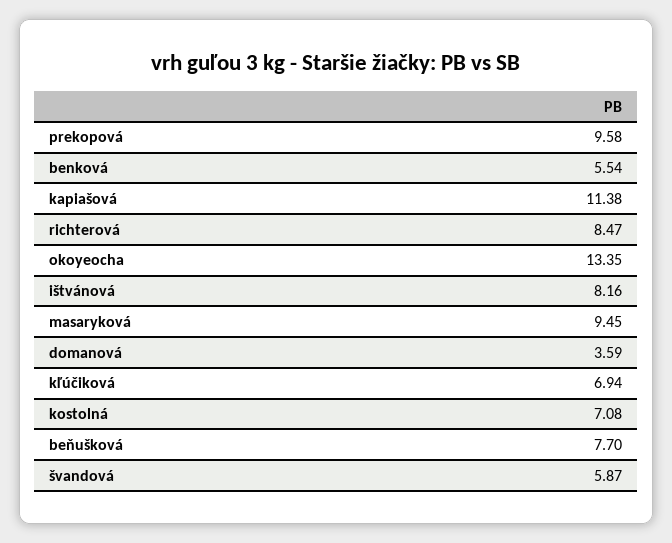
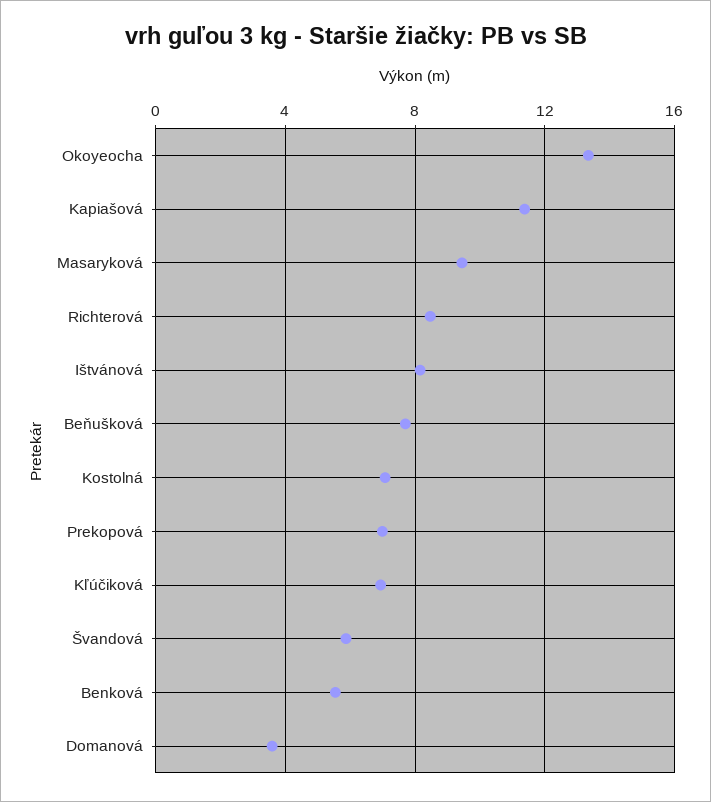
prekopová: 9.58 -> 7

